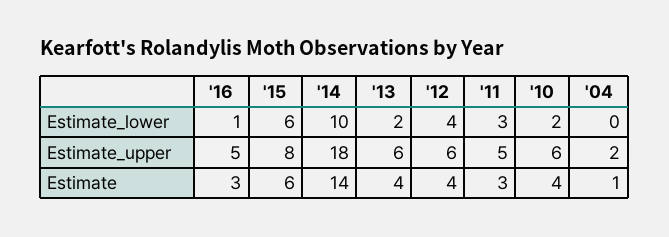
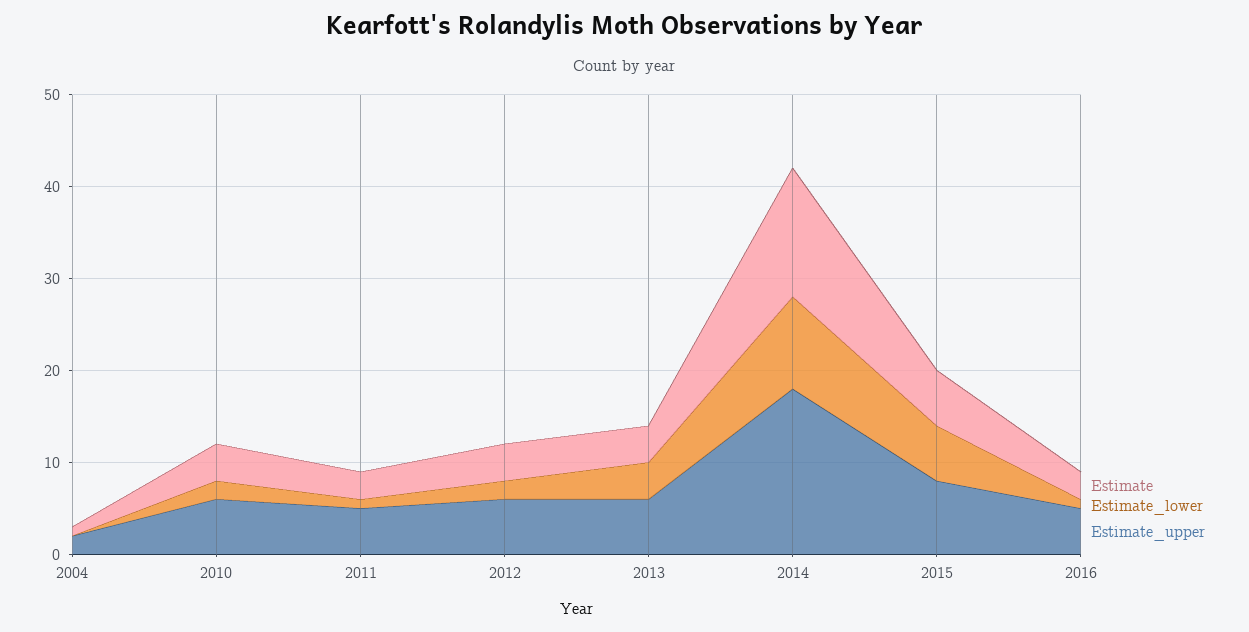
Estimate_lower, '13: 2 -> 4
Estimate_lower, '12: 4 -> 2
Estimate_lower, '11: 3 -> 1

